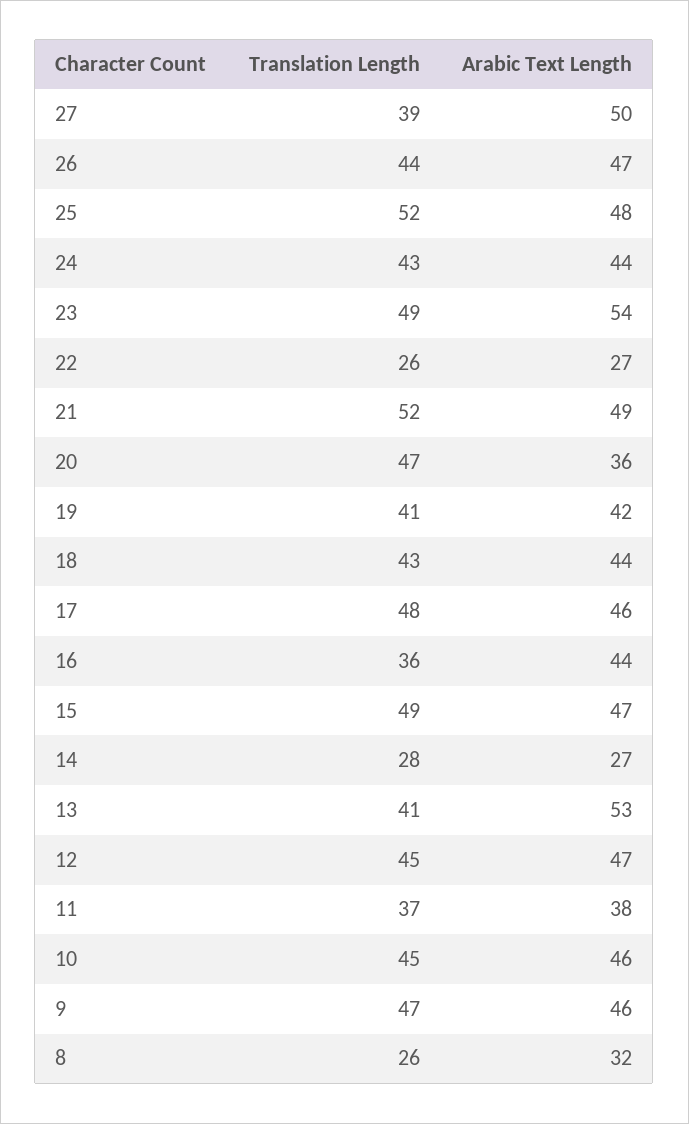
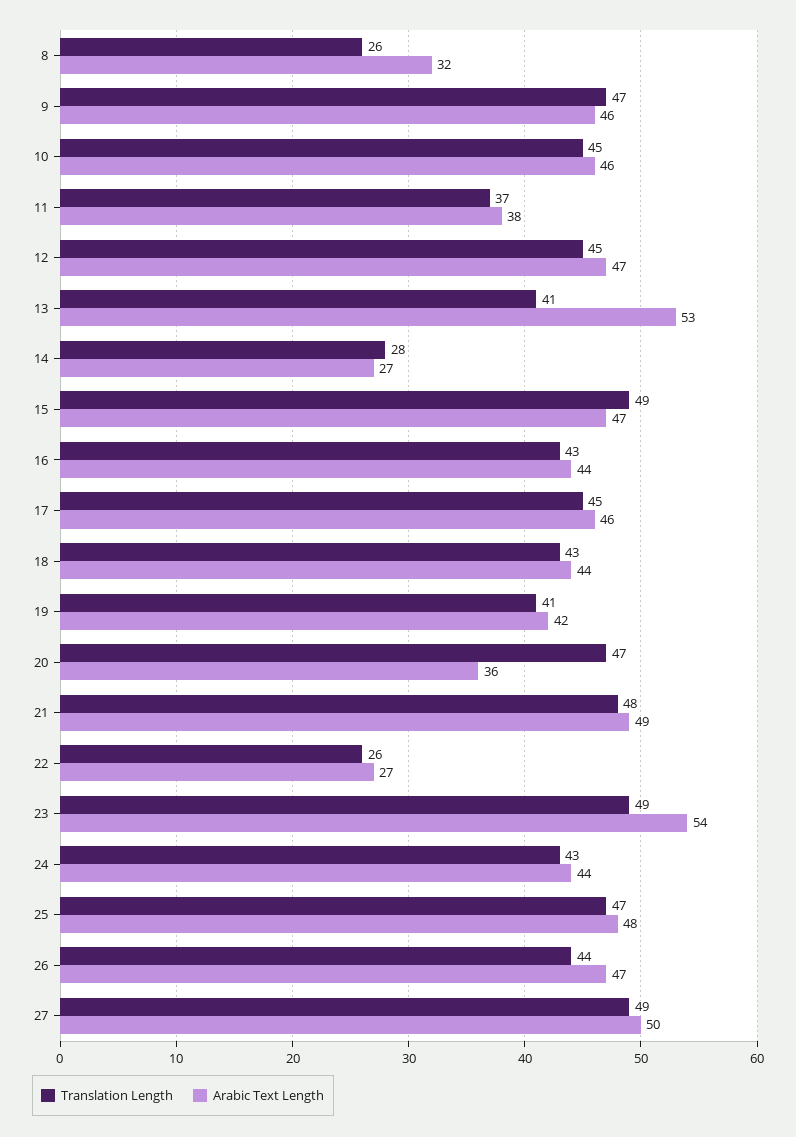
Translation Length, 27: 39 -> 49
Translation Length, 25: 52 -> 47
Translation Length, 21: 52 -> 48
Translation Length, 17: 48 -> 45
Translation Length, 16: 36 -> 43

